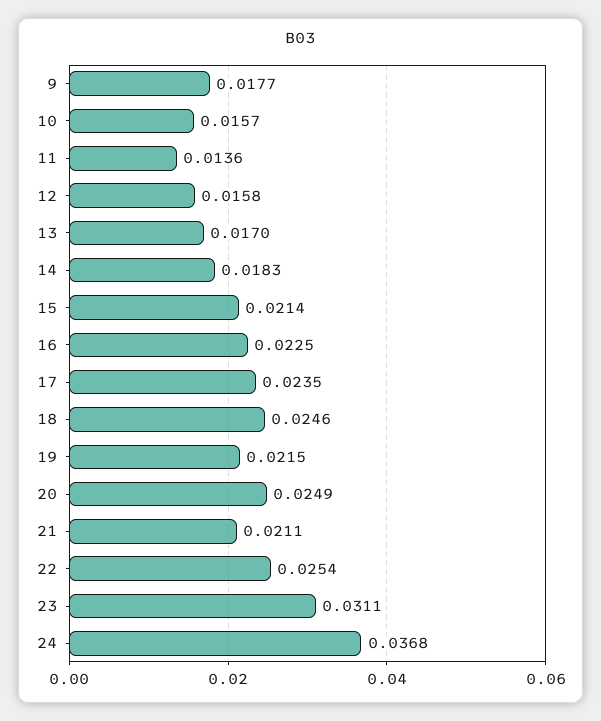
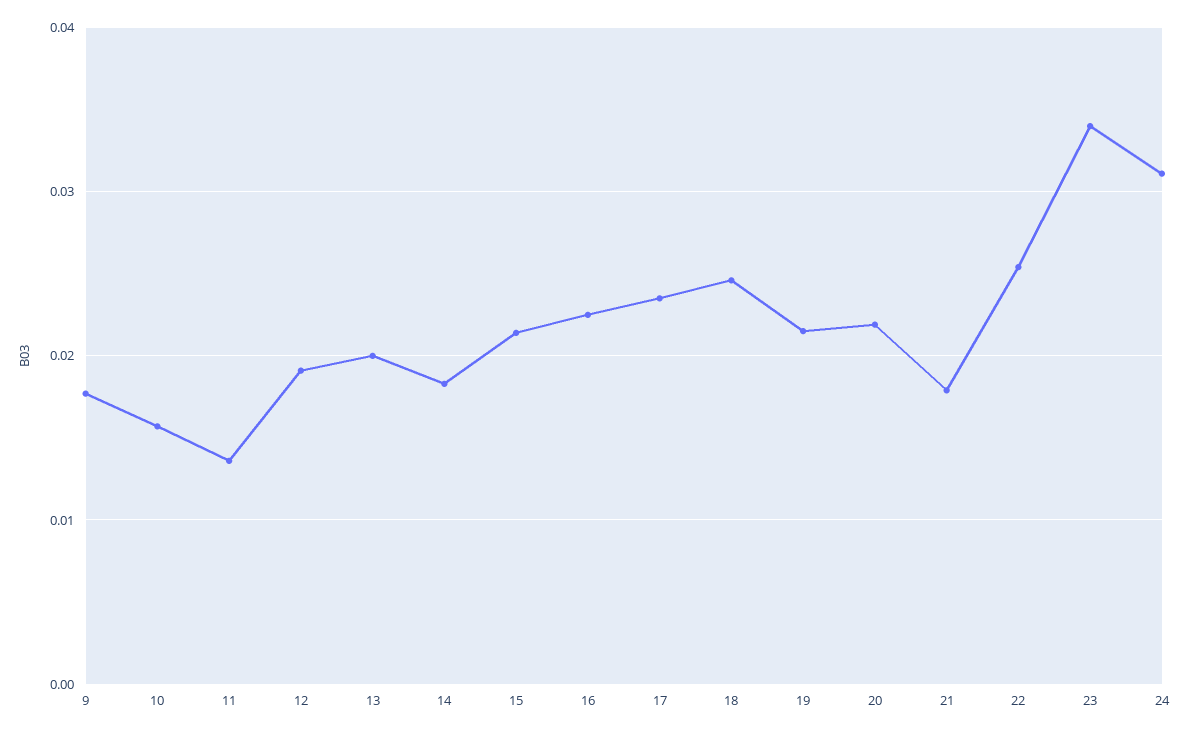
12: 0.0158 -> 0.019
13: 0.017 -> 0.02
20: 0.0249 -> 0.022
21: 0.0211 -> 0.018
23: 0.0311 -> 0.034
24: 0.0368 -> 0.031

